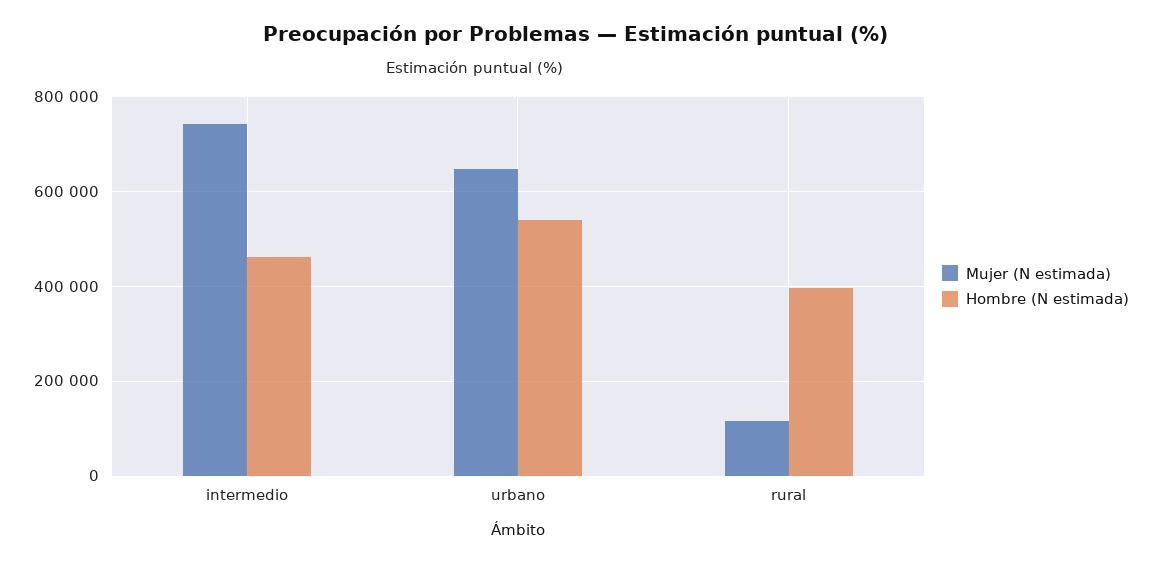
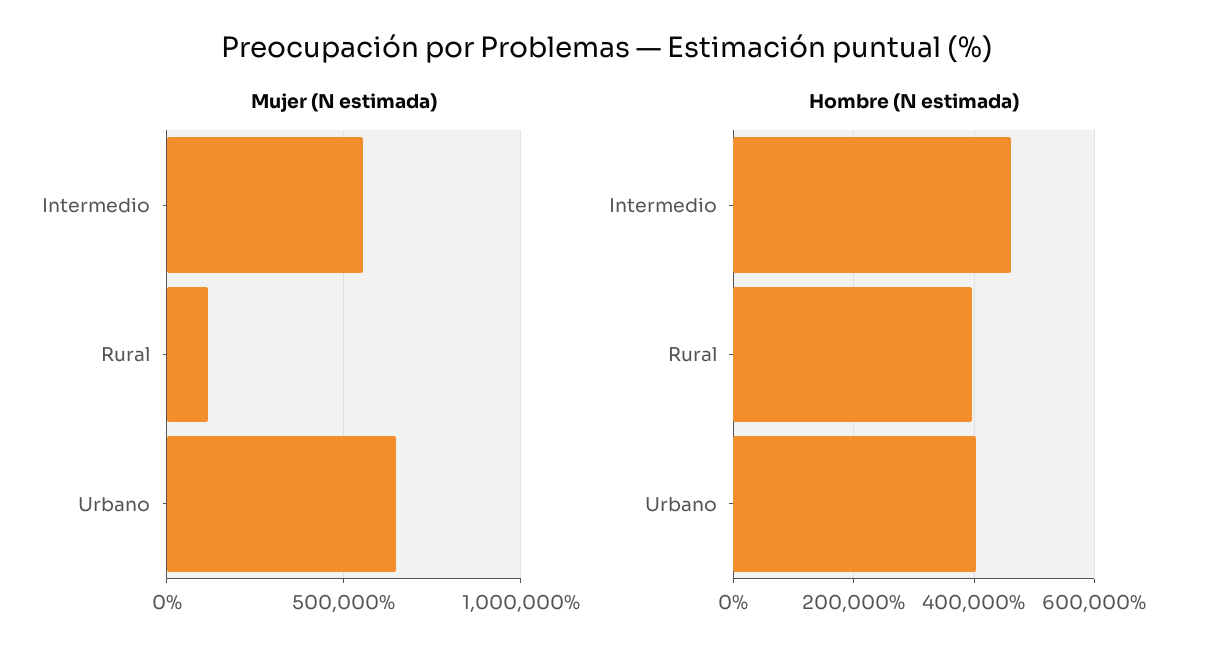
Mujer (N estimada), intermedio: 740000 -> 550000
Hombre (N estimada), urbano: 540000 -> 400000

